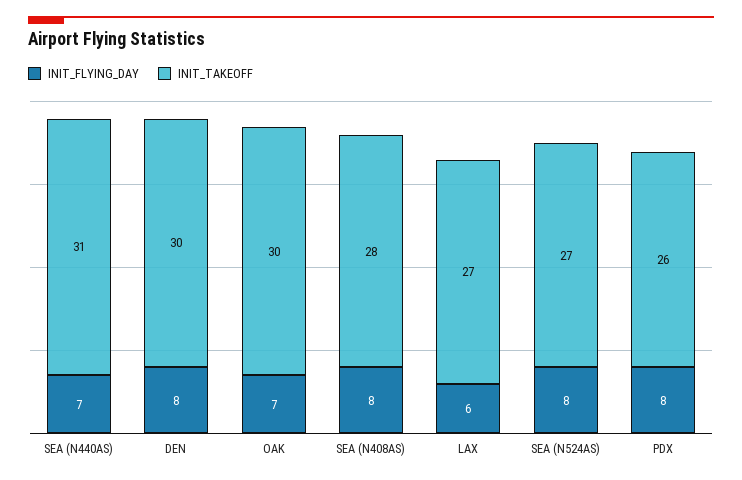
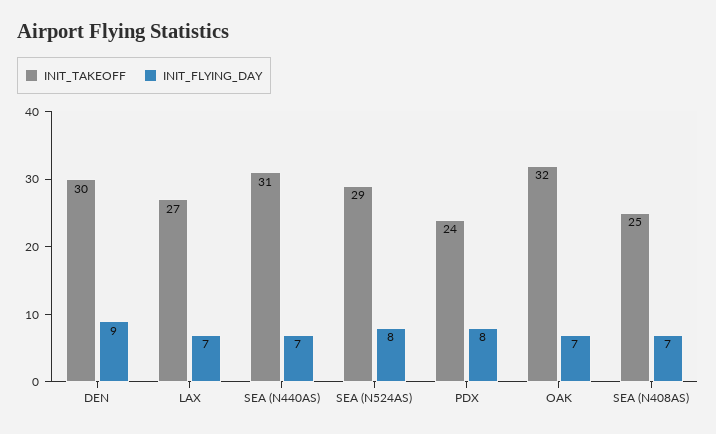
INIT_FLYING_DAY, DEN: 8 -> 9
INIT_TAKEOFF, OAK: 30 -> 32
INIT_FLYING_DAY, SEA (N408AS): 8 -> 7
INIT_TAKEOFF, SEA (N408AS): 28 -> 25
INIT_FLYING_DAY, LAX: 6 -> 7
INIT_TAKEOFF, SEA (N524AS): 27 -> 29
INIT_TAKEOFF, PDX: 26 -> 24

